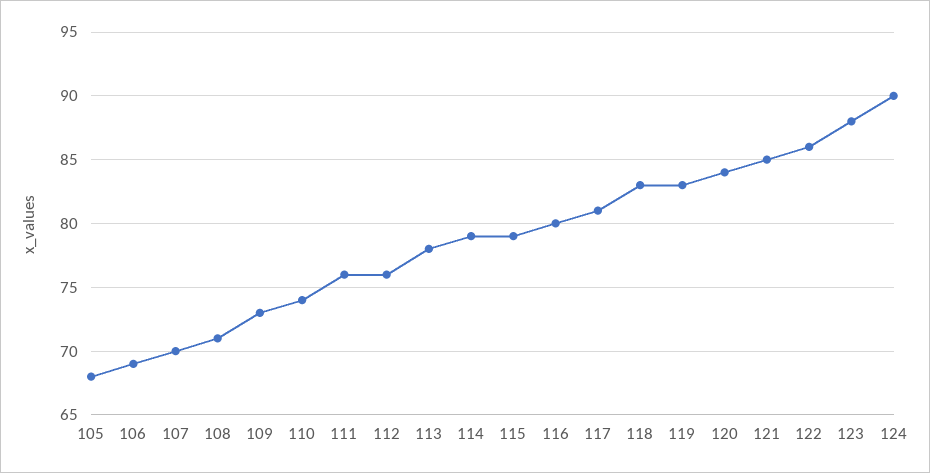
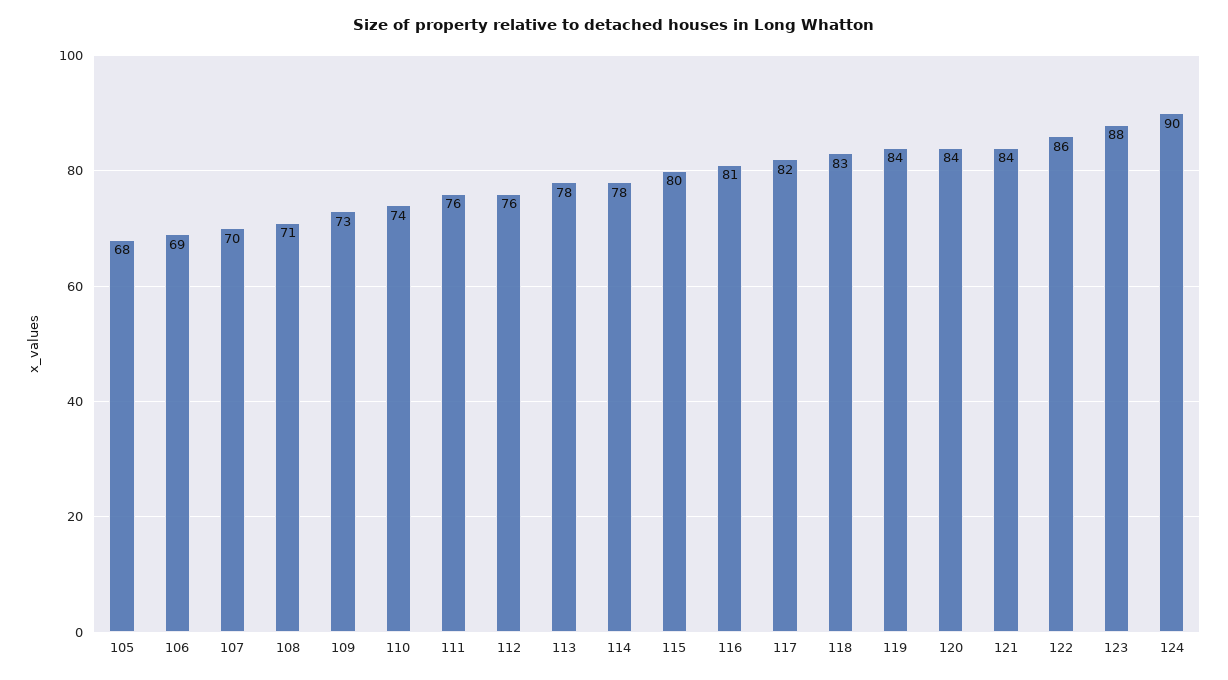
114: 79 -> 78
115: 79 -> 80
116: 80 -> 81
117: 81 -> 82
119: 83 -> 84
121: 85 -> 84

